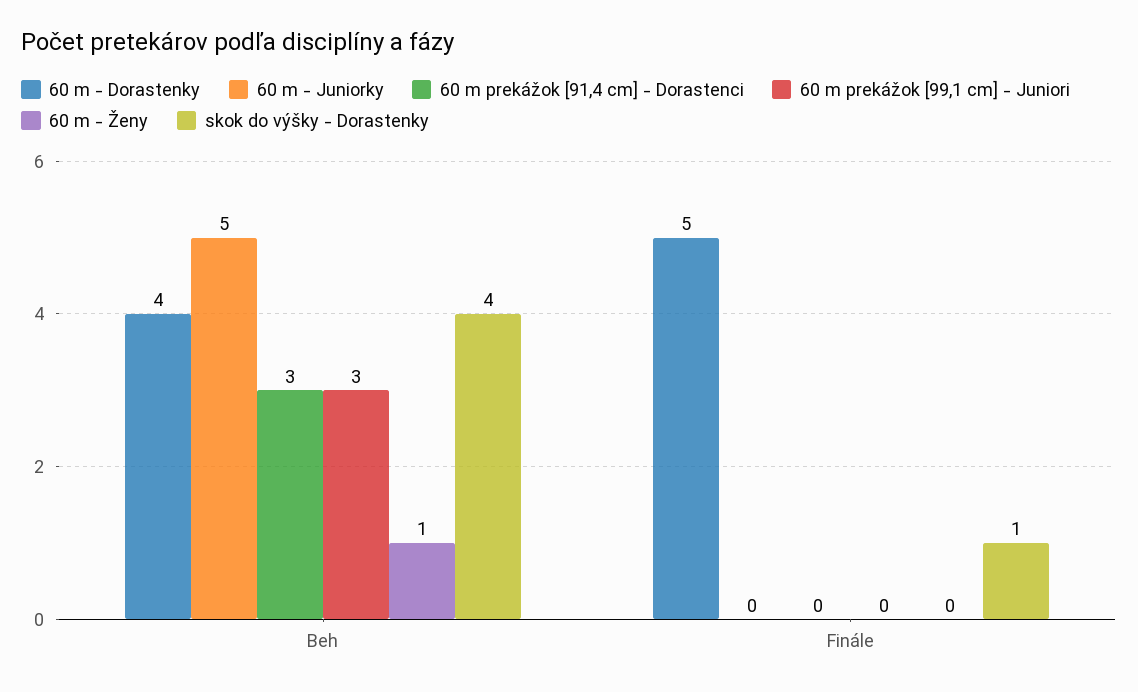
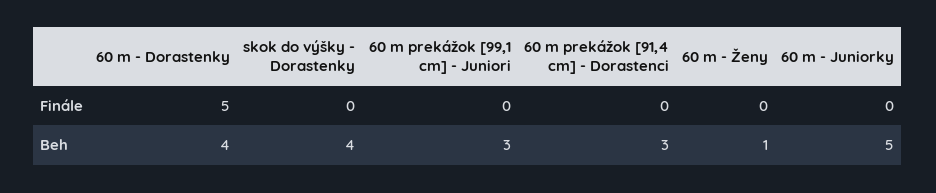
skok do výšky - Dorastenky, Finále: 1 -> 0

